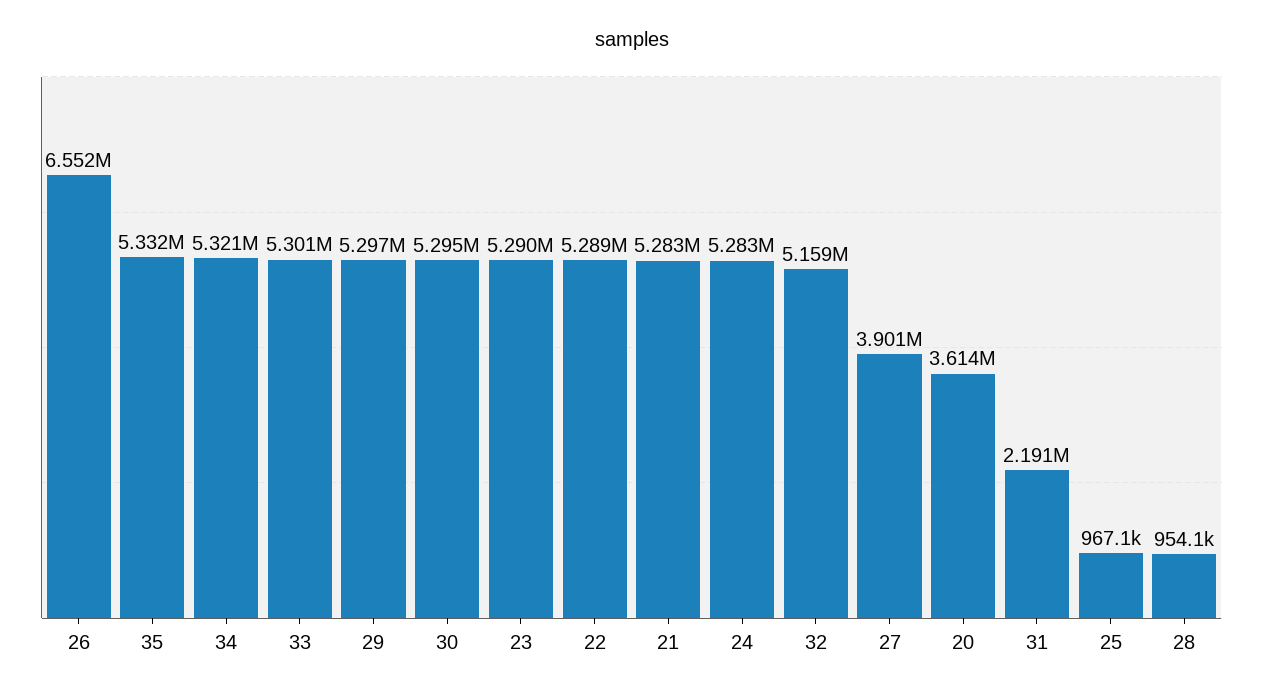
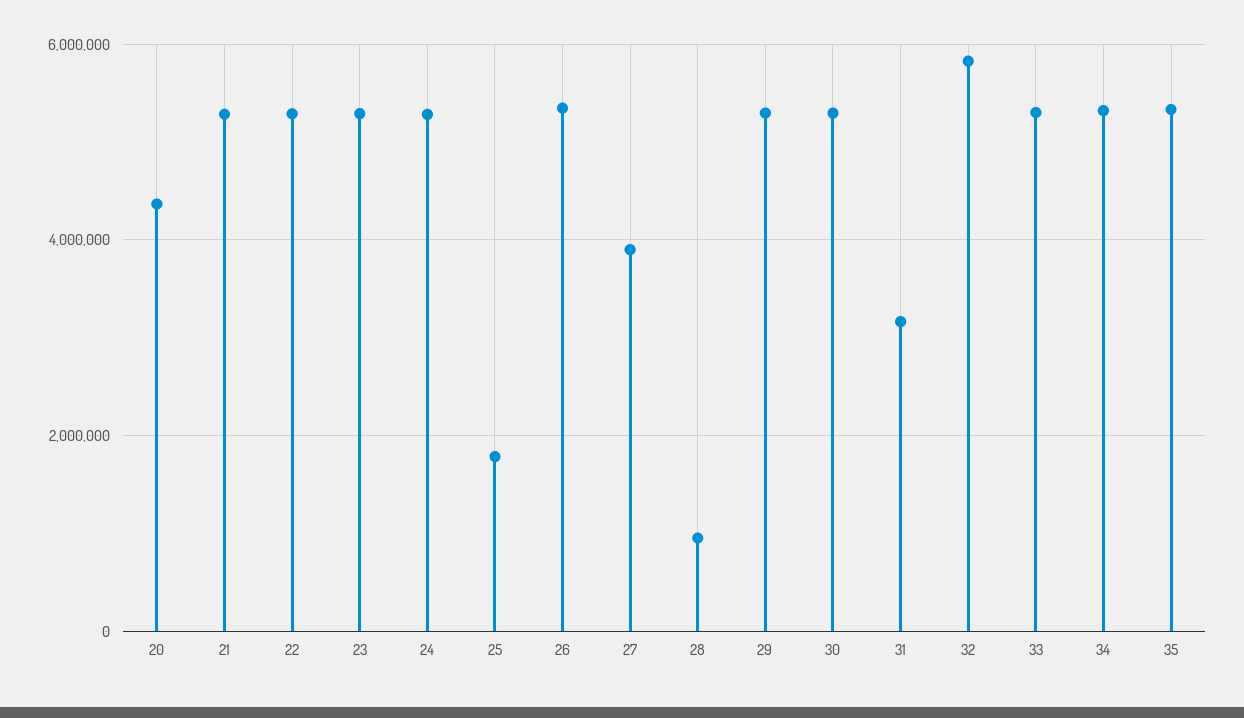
26: 6552000 -> 5400000
32: 5159000 -> 5800000
20: 3614000 -> 4400000
31: 2191000 -> 3200000
25: 967100 -> 1800000

